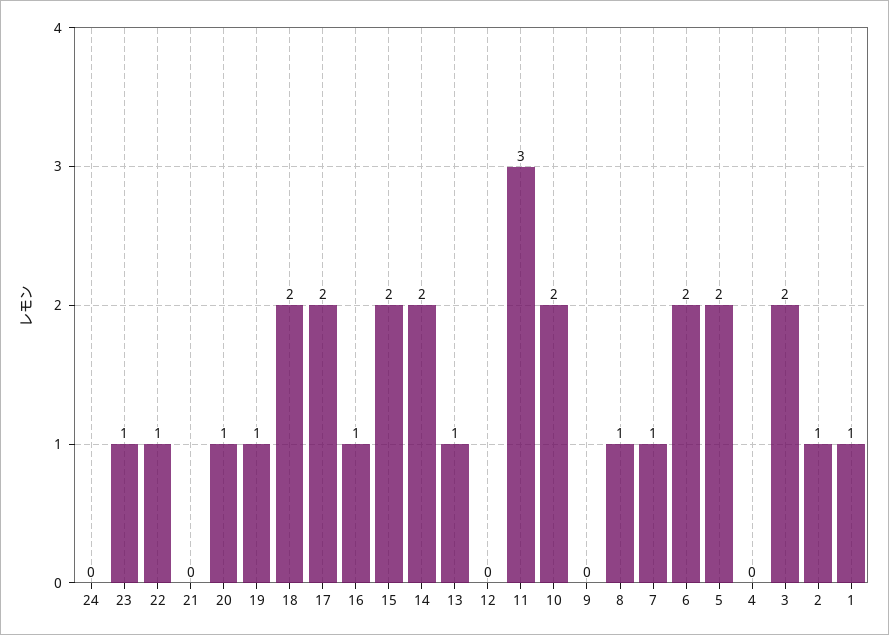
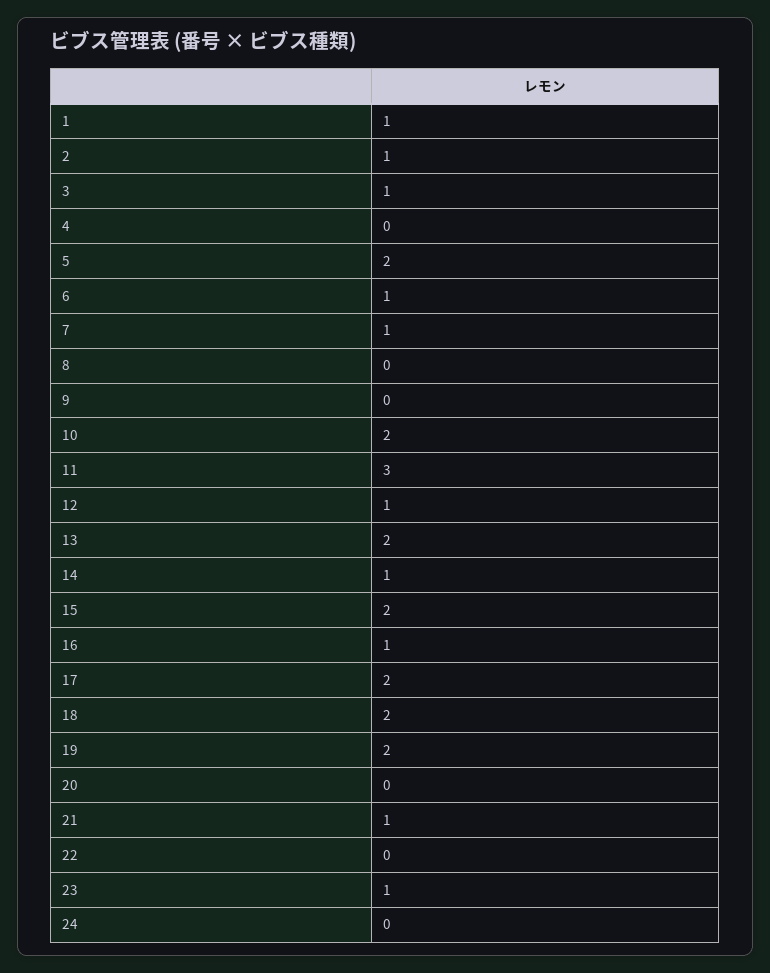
22: 1 -> 0
21: 0 -> 1
20: 1 -> 0
19: 1 -> 2
14: 2 -> 1
13: 1 -> 2
12: 0 -> 1
8: 1 -> 0
6: 2 -> 1
3: 2 -> 1

